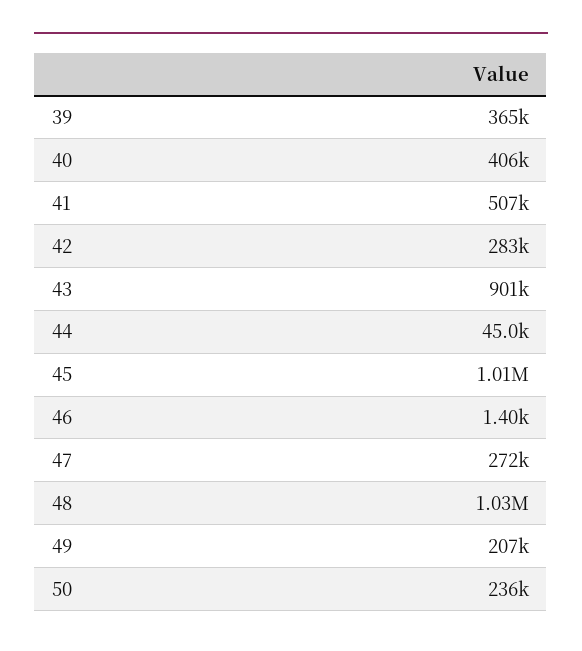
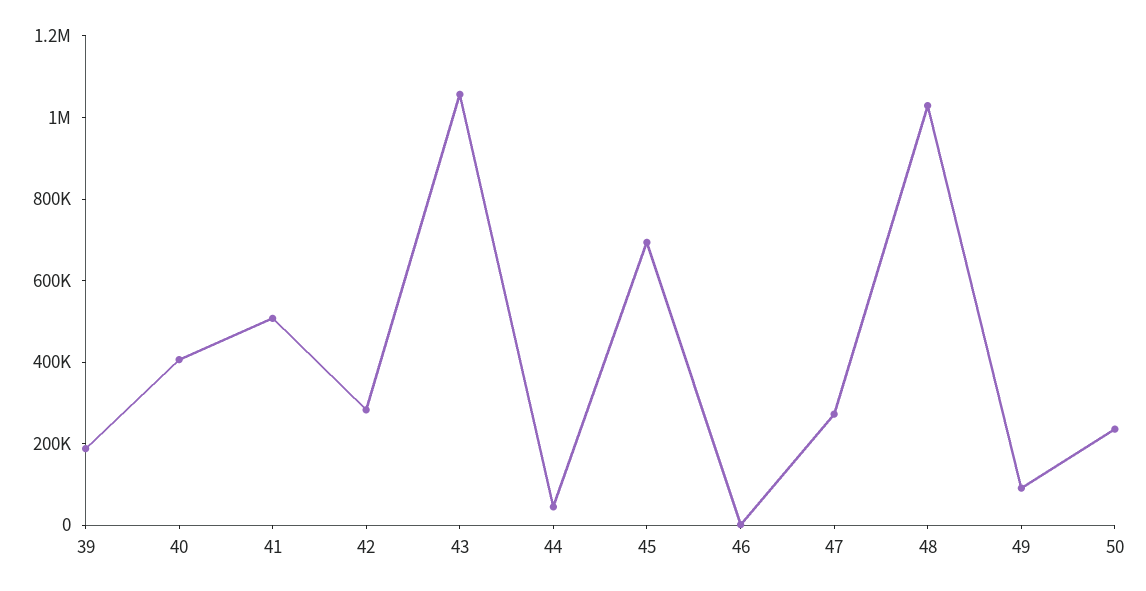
39: 365000 -> 200000
43: 901000 -> 1050000
45: 1010000 -> 700000
49: 207000 -> 100000

